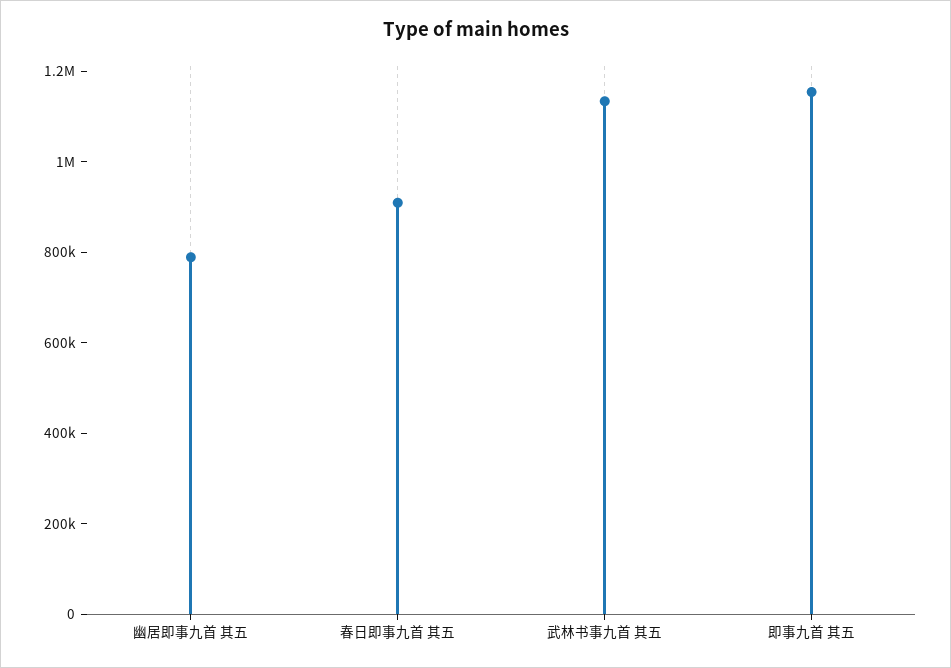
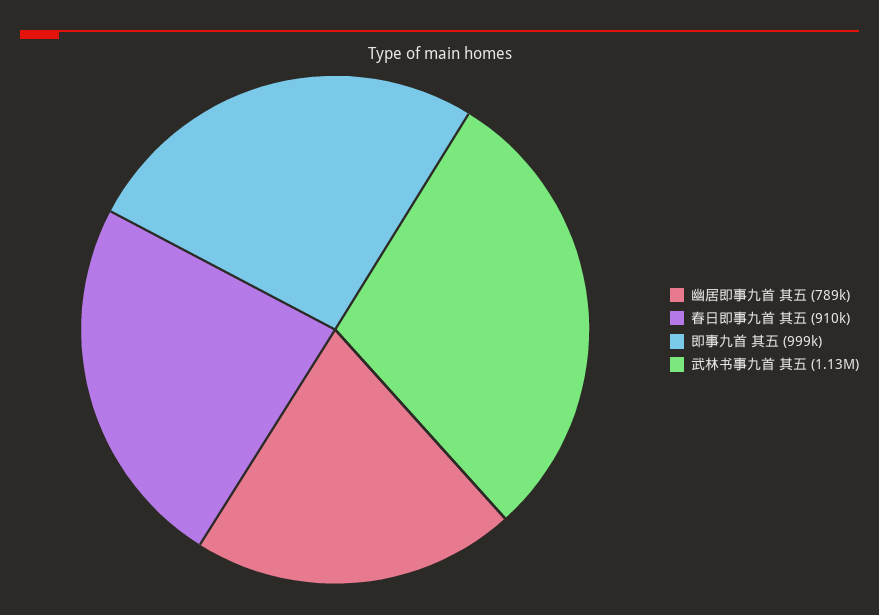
即事九首 其五: 1150000 -> 999000

